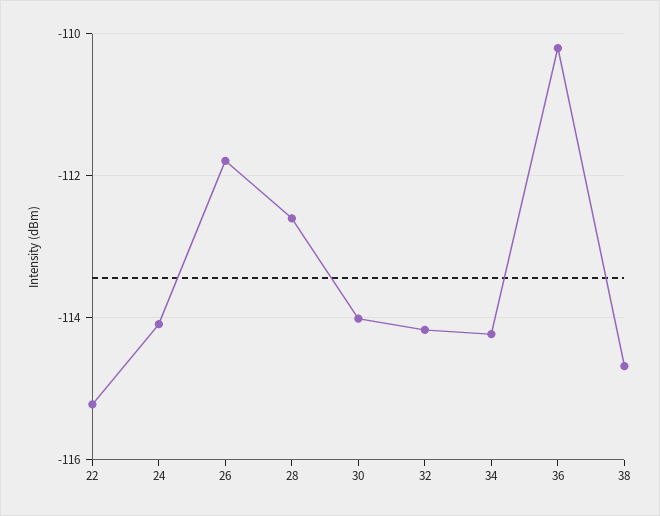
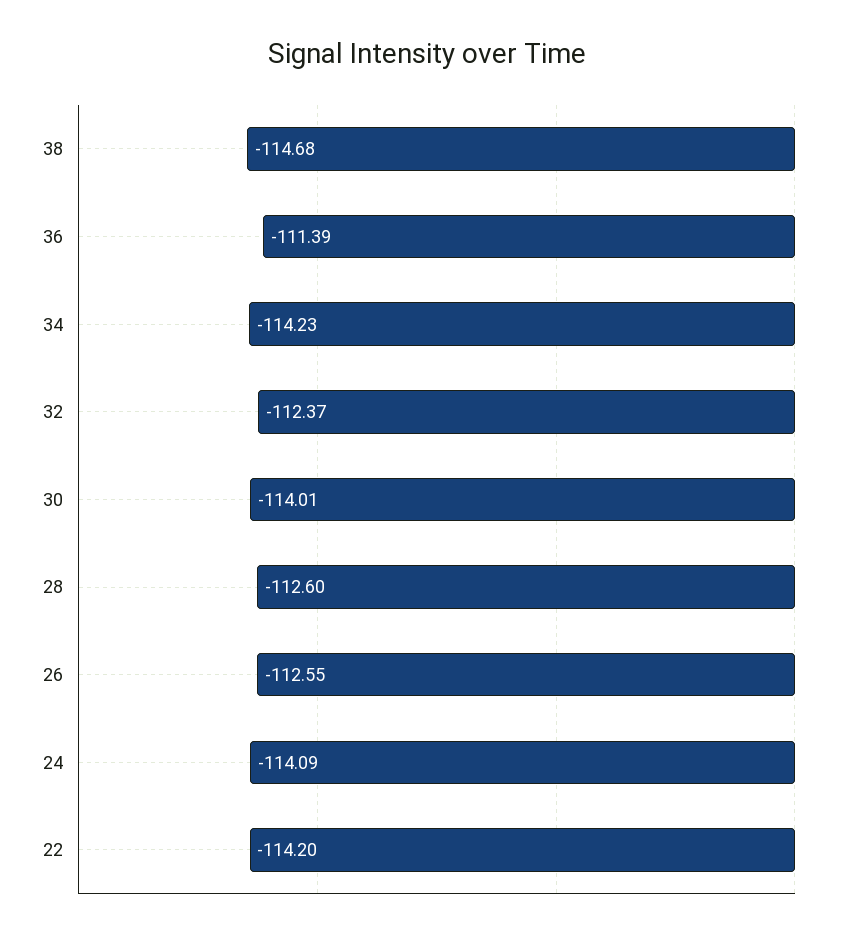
22: -115.2 -> -114.2
26: -111.8 -> -112.55
32: -114.2 -> -112.37
36: -110.2 -> -111.39

